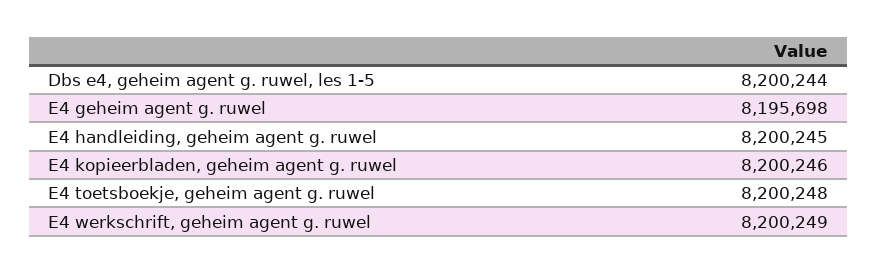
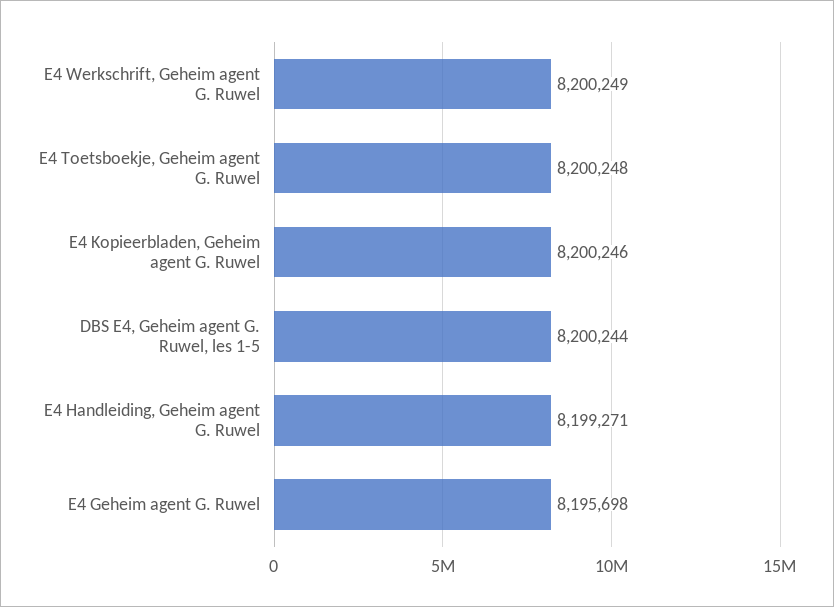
E4 handleiding, geheim agent g. ruwel: 8200245 -> 8199271

